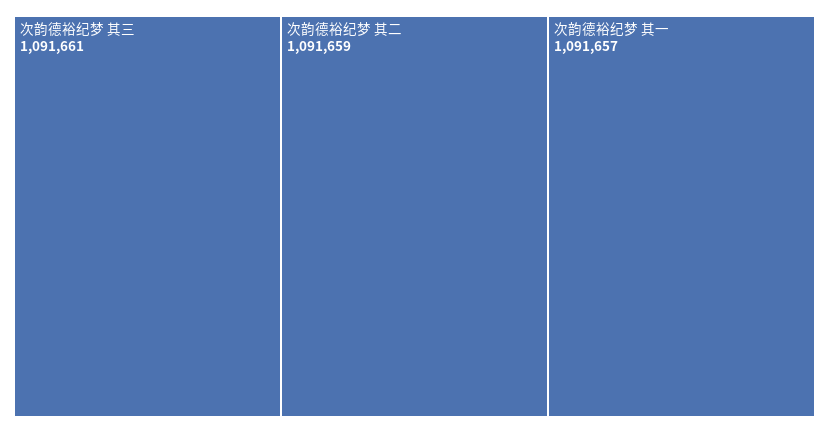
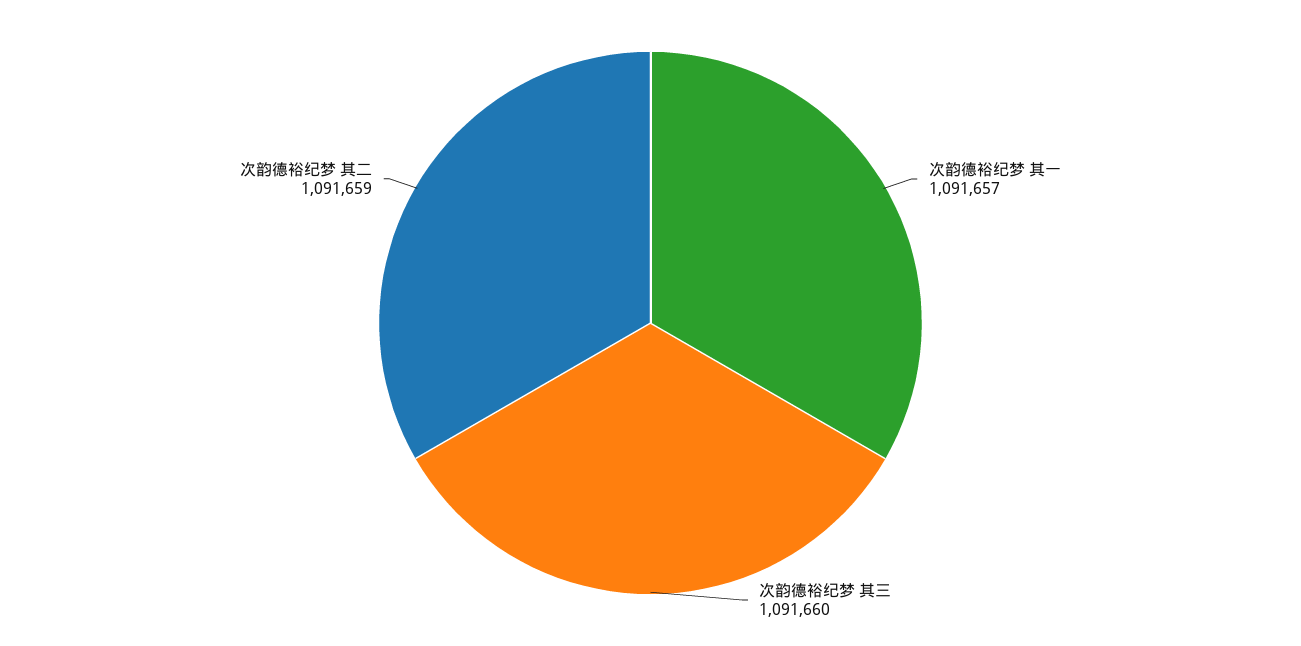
次韵德裕纪梦 其三: 1091661 -> 1091660

